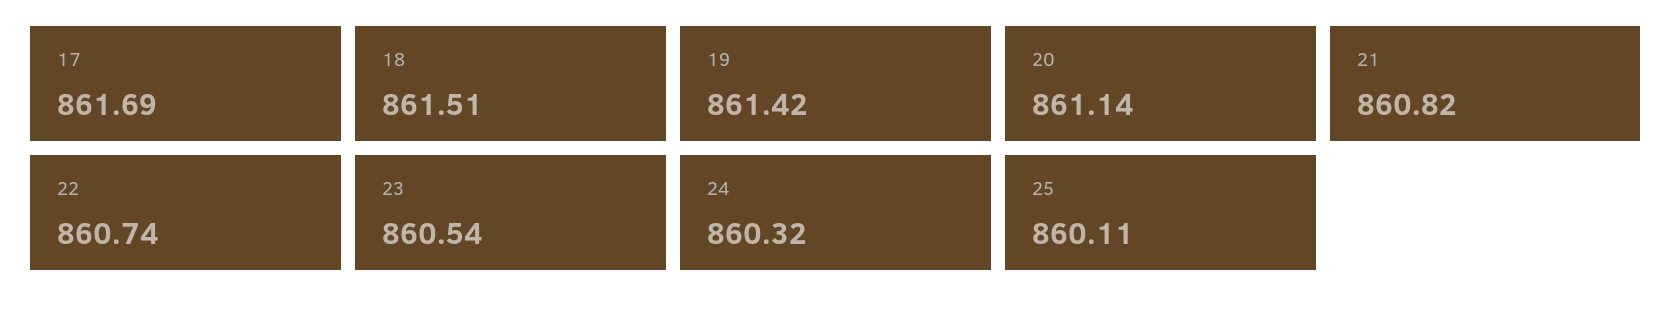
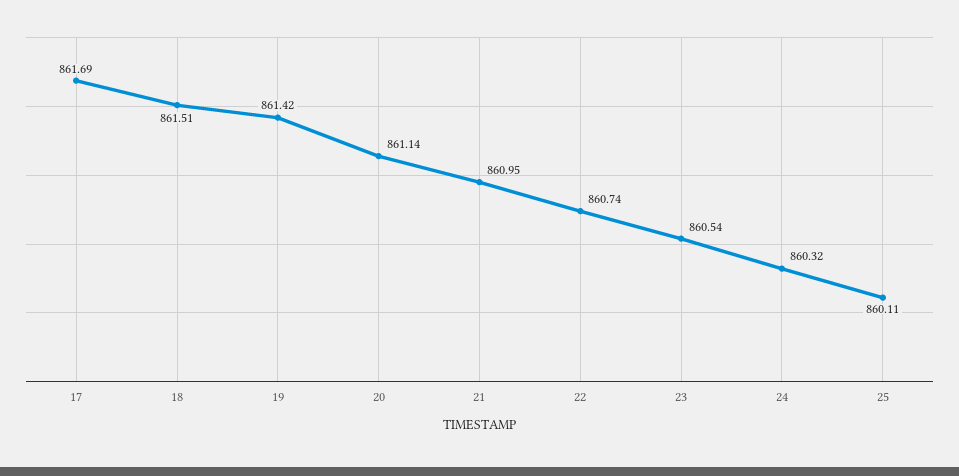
21: 860.82 -> 860.95

